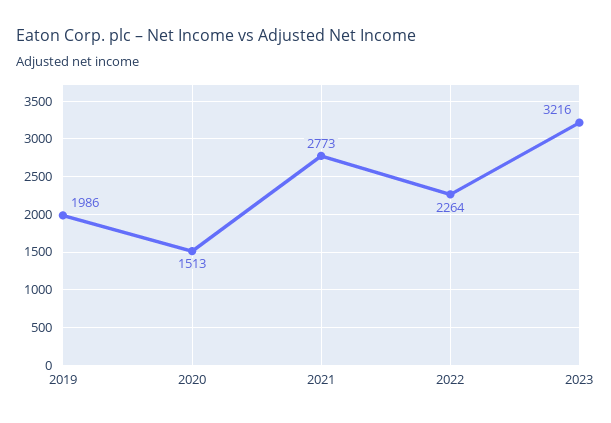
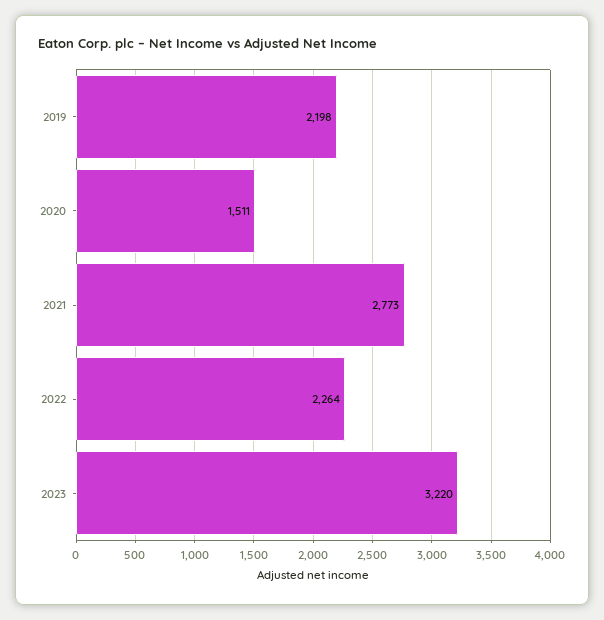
2019: 1986 -> 2198
2020: 1513 -> 1511
2023: 3216 -> 3220

